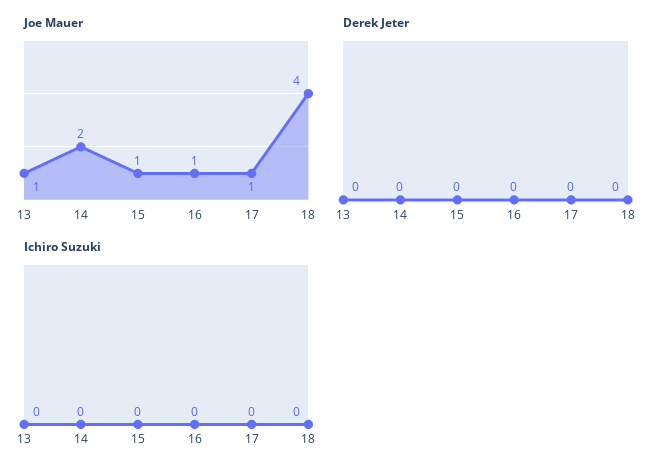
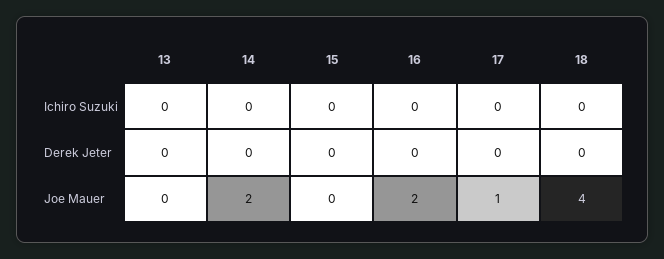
Joe Mauer, 13: 1 -> 0
Joe Mauer, 15: 1 -> 0
Joe Mauer, 16: 1 -> 2

